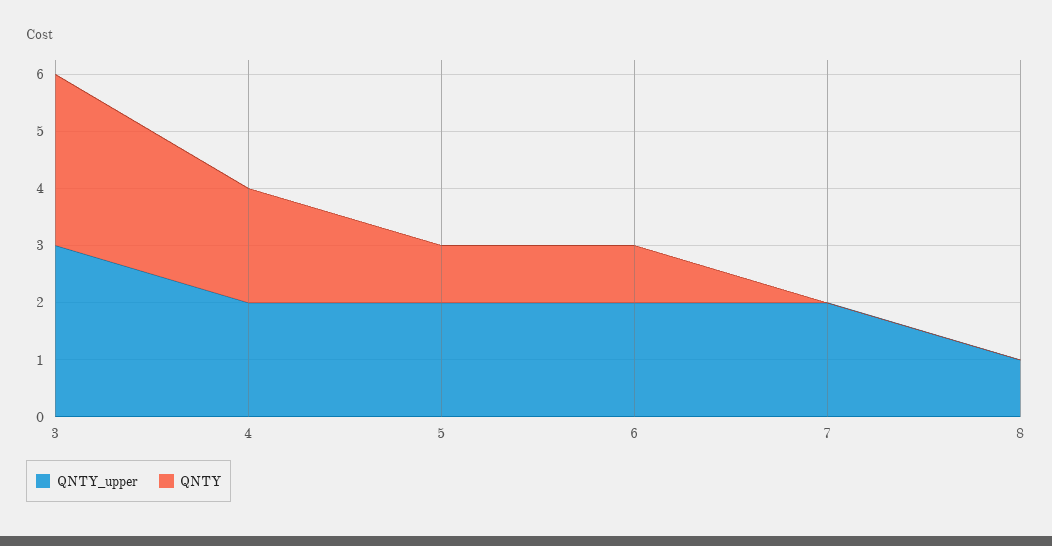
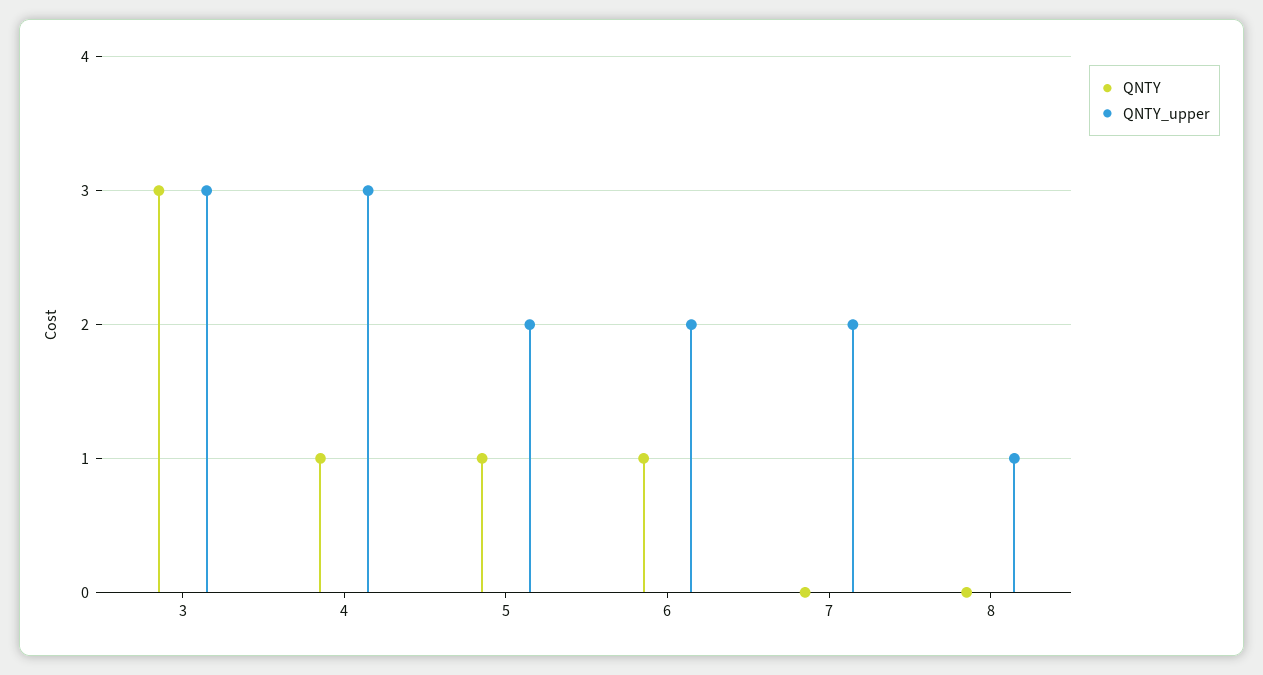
QNTY_upper, 4: 2 -> 3
QNTY, 4: 2 -> 1

